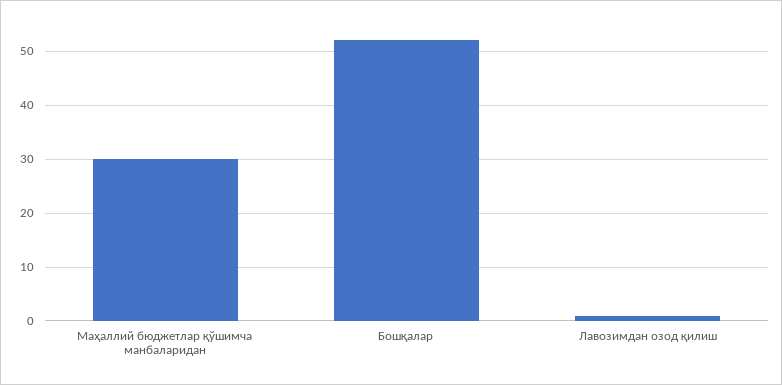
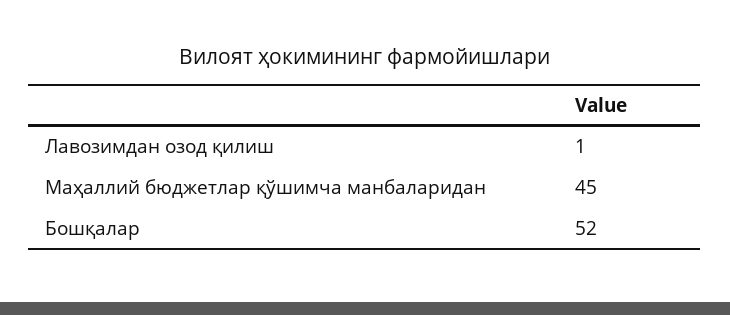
Маҳаллий бюджетлар қўшимча манбаларидан: 30 -> 45

